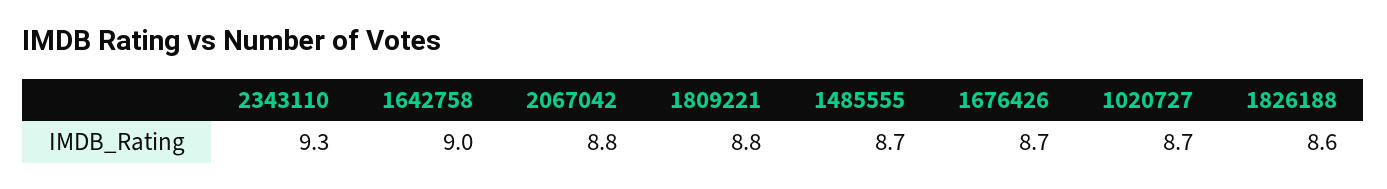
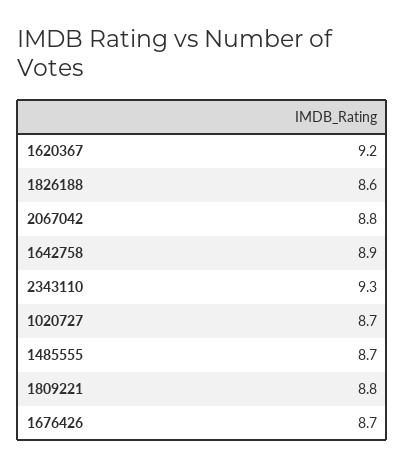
1642758: 9 -> 8.9
1620367: none -> 9.2

